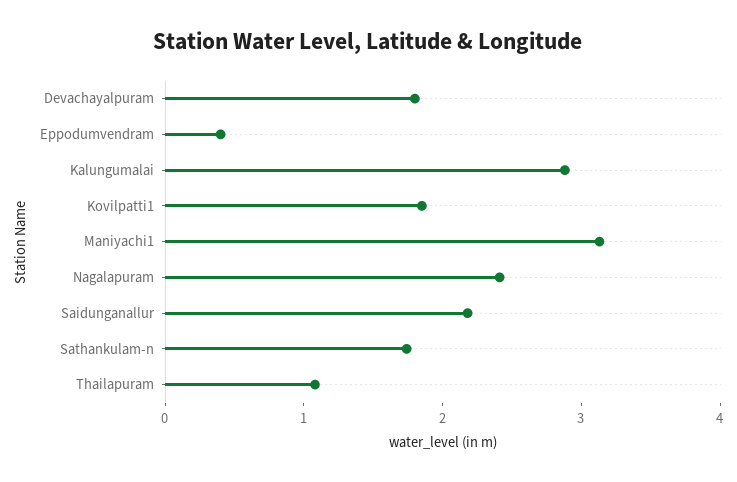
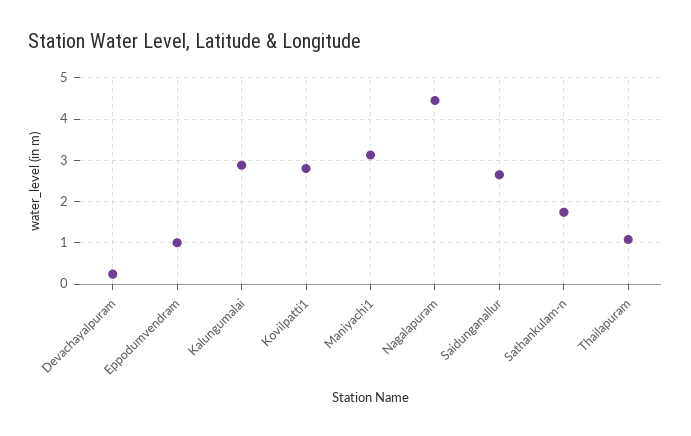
Devachayalpuram: 1.8 -> 0.2
Eppodumvendram: 0.4 -> 1
Kovilpatti1: 1.8 -> 2.8
Nagalapuram: 2.4 -> 4.4
Saidunganallur: 2.2 -> 2.6

